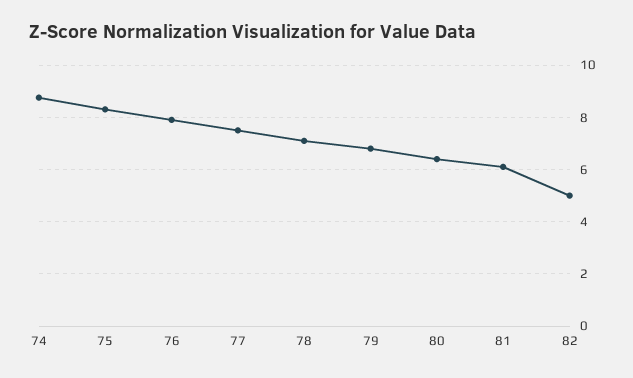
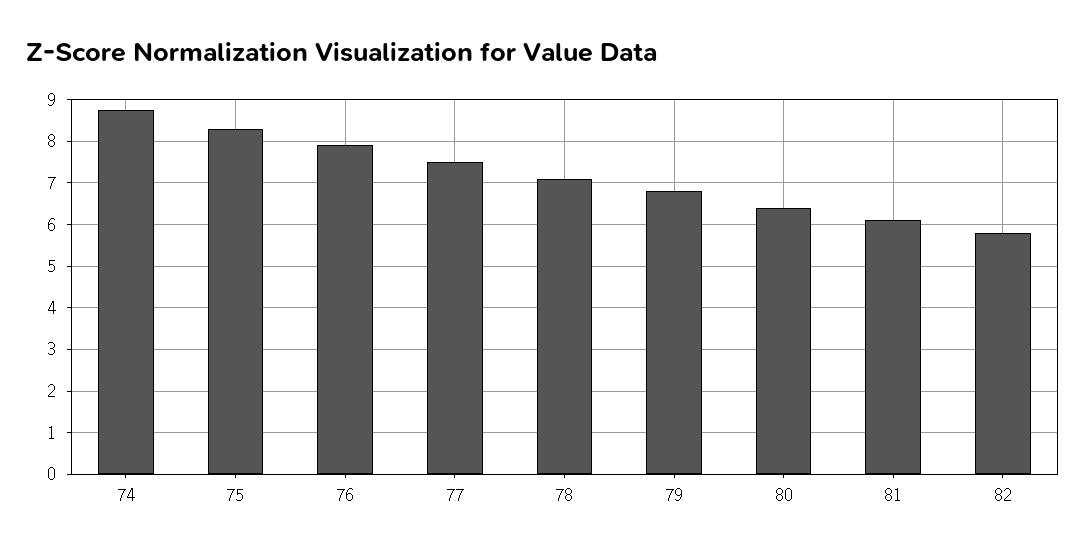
82: 5 -> 5.8

